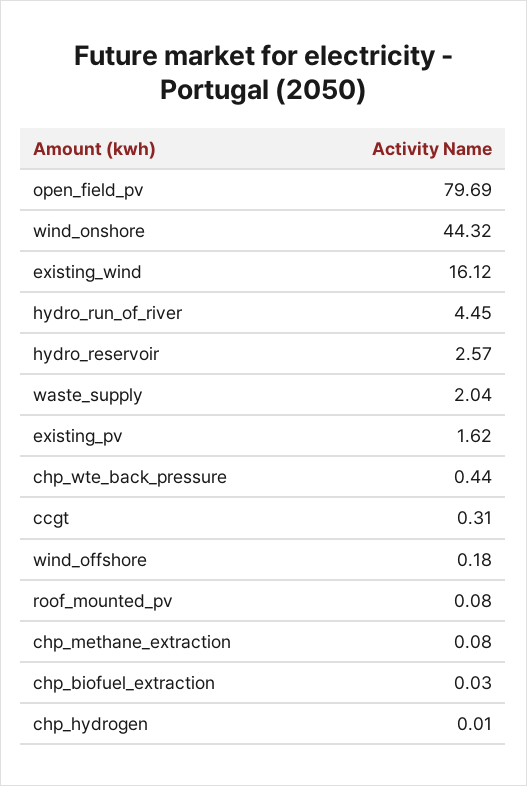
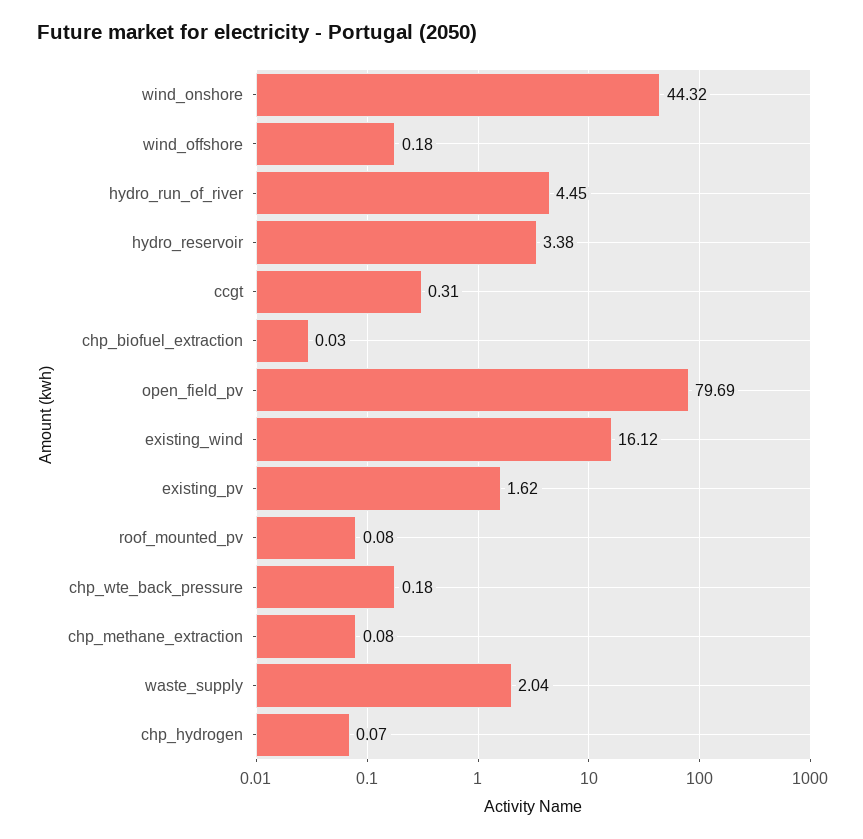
hydro_reservoir: 2.57 -> 3.38
chp_wte_back_pressure: 0.44 -> 0.18
chp_hydrogen: 0.01 -> 0.07

